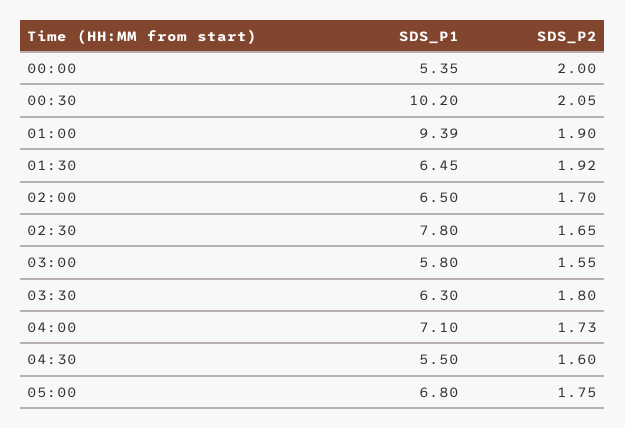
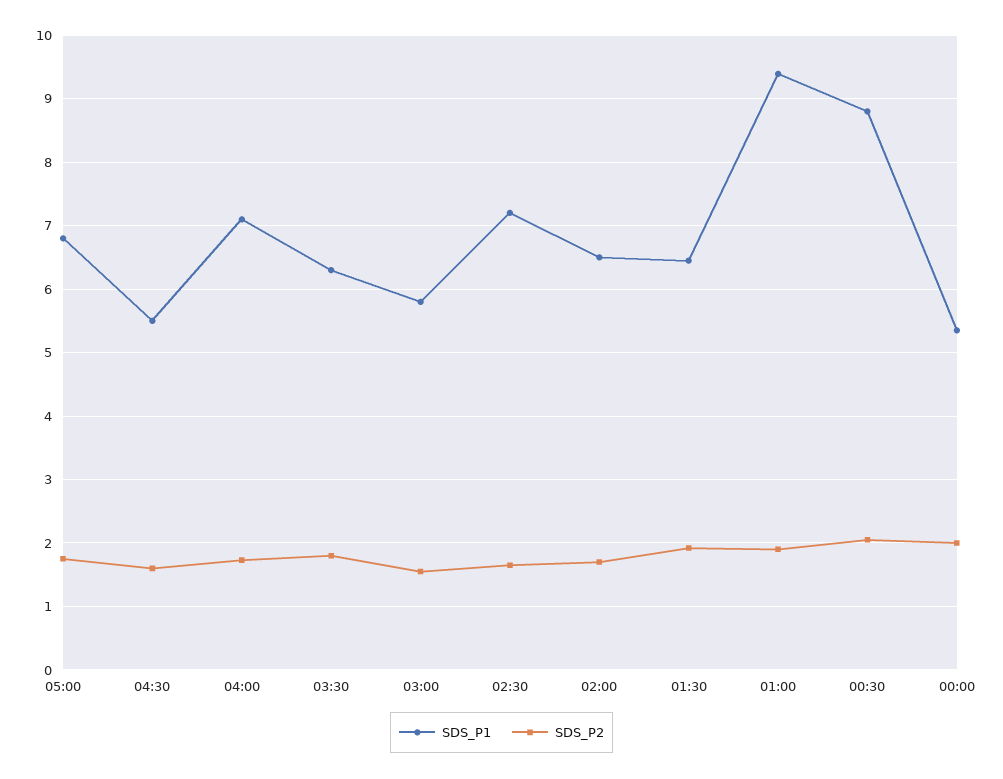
SDS_P1, 00:30: 10.2 -> 8.8
SDS_P1, 02:30: 7.8 -> 7.2

